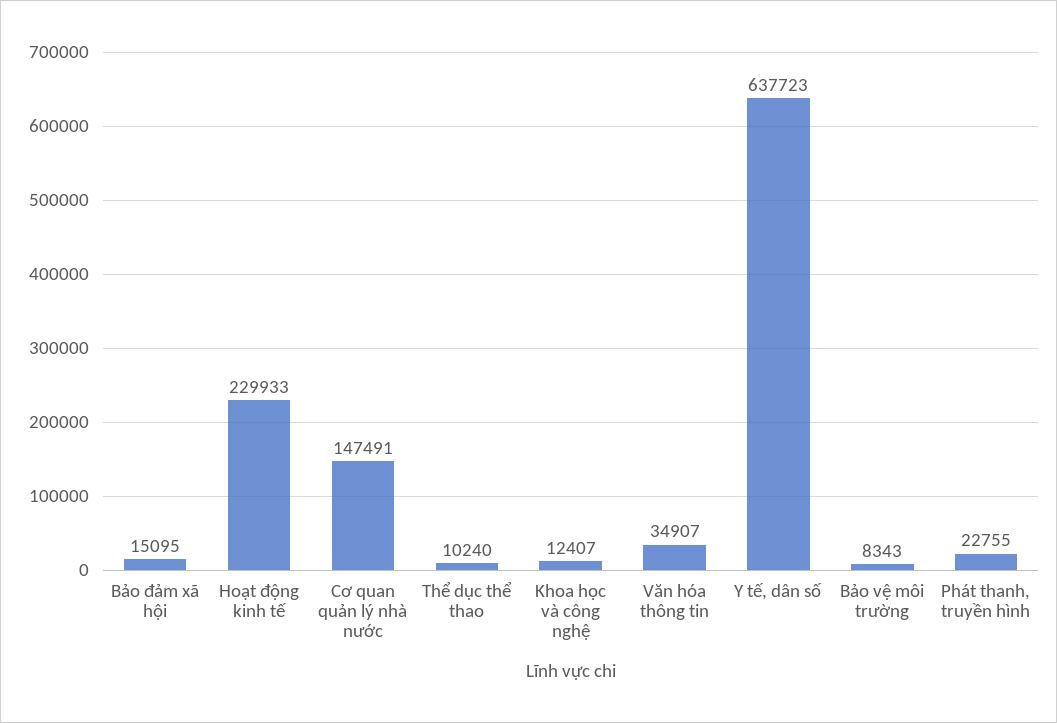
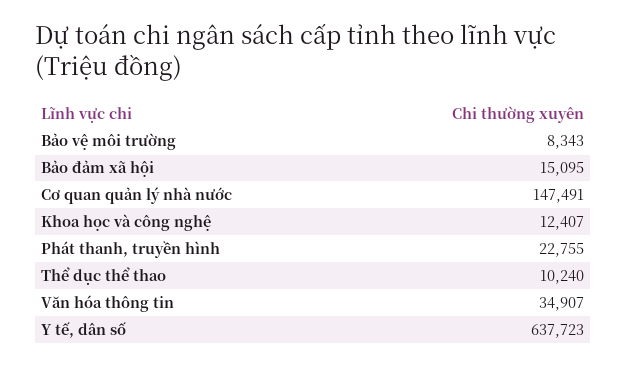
Hoạt động kinh tế: 229933 -> none

